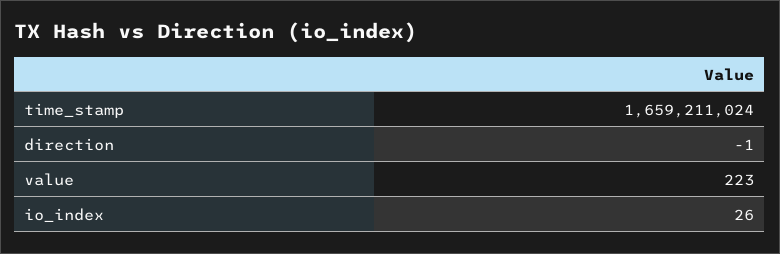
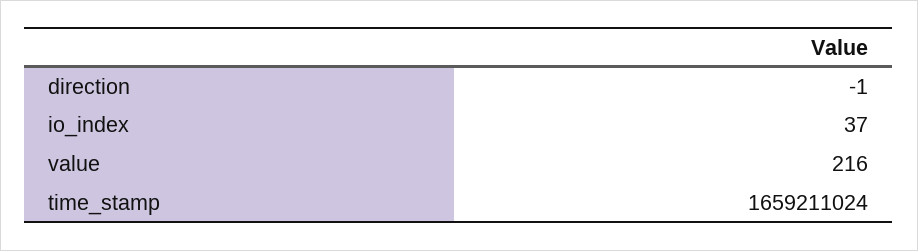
value: 223 -> 216
io_index: 26 -> 37

